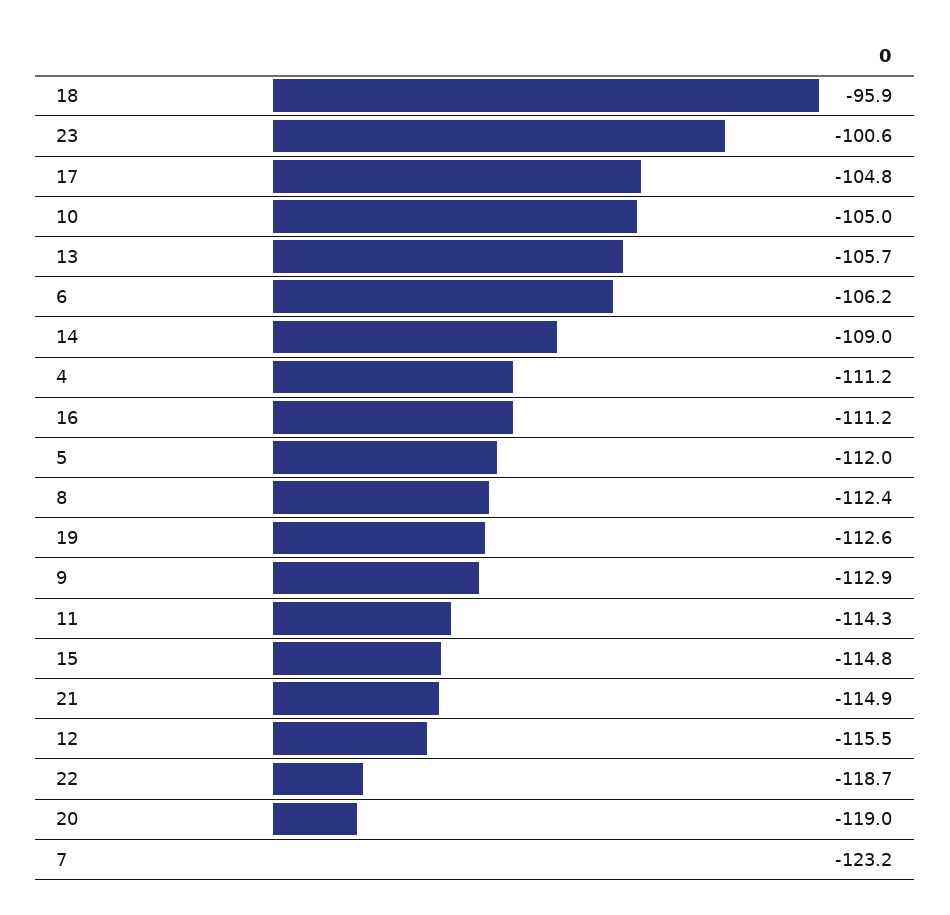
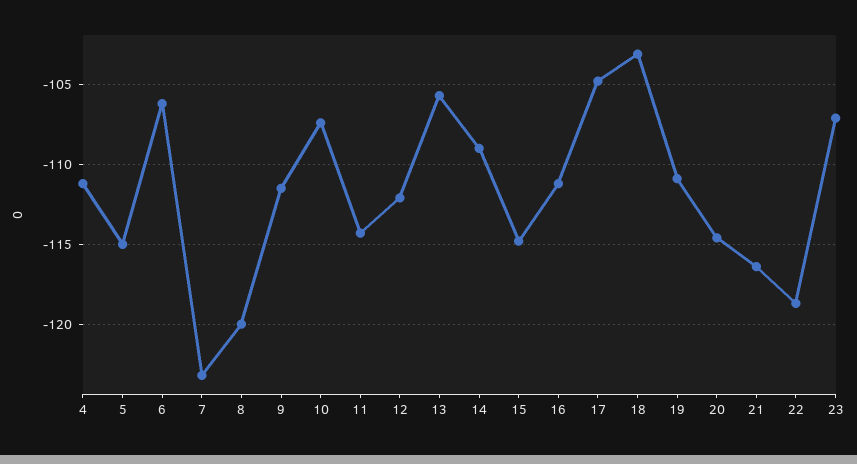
18: -95.9 -> -103
23: -100.6 -> -107
10: -105 -> -107.5
5: -112 -> -115
8: -112.4 -> -120
19: -112.6 -> -111
9: -112.9 -> -111.5
21: -114.9 -> -116.5
12: -115.5 -> -112
20: -119 -> -114.5

